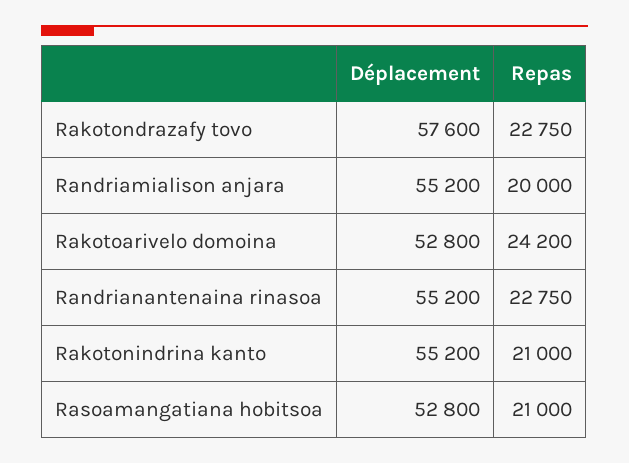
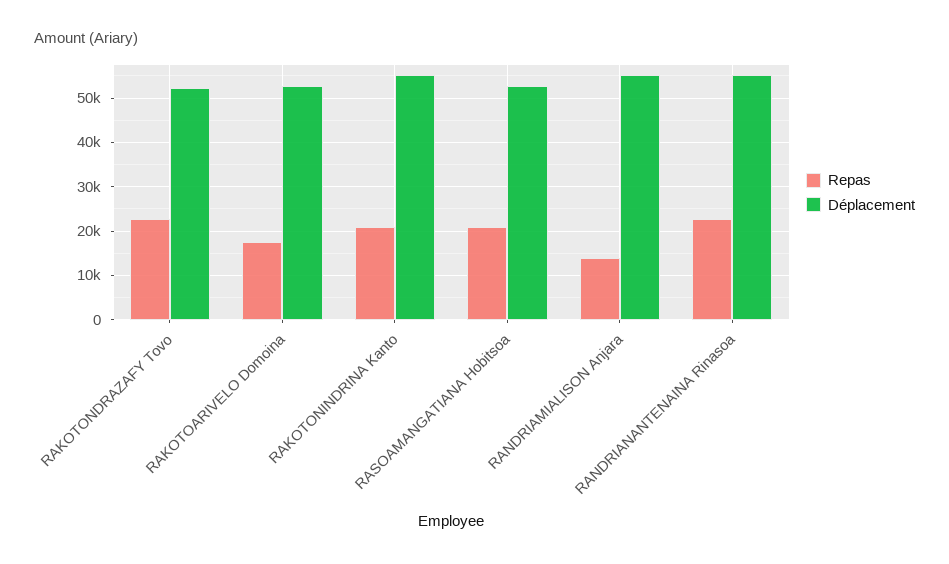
Déplacement, Rakotondrazafy tovo: 57600 -> 52000
Repas, Randriamialison anjara: 20000 -> 14000
Repas, Rakotoarivelo domoina: 24200 -> 18000

